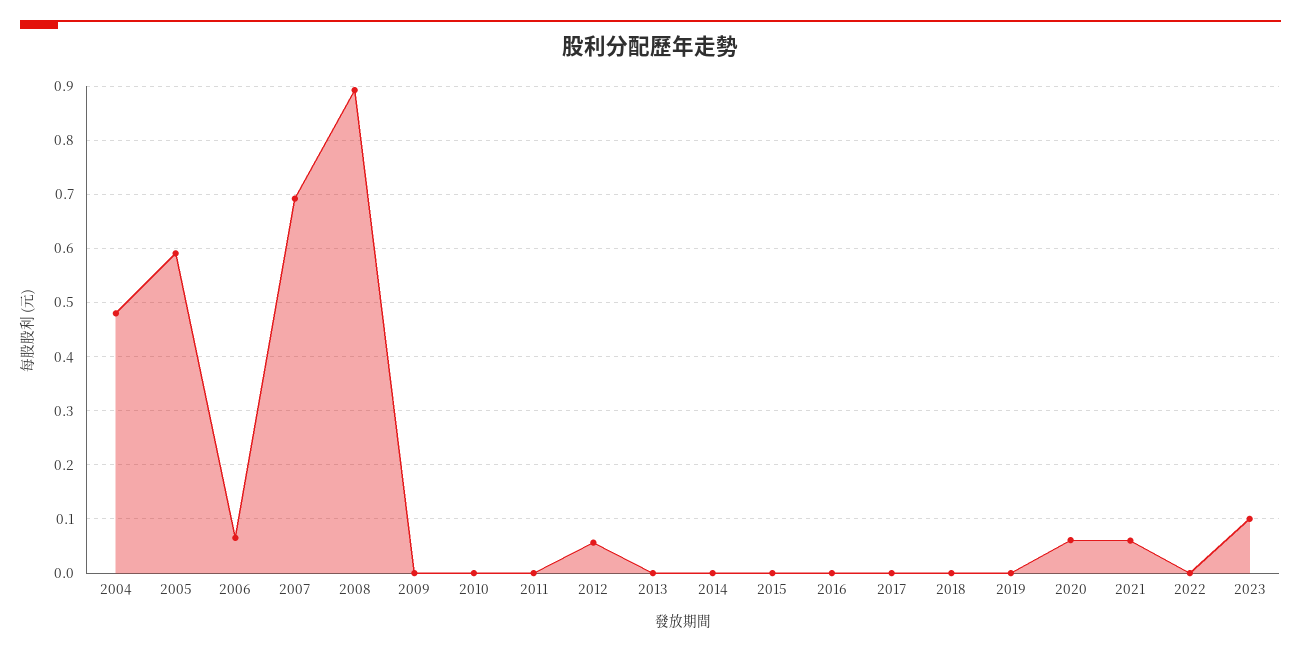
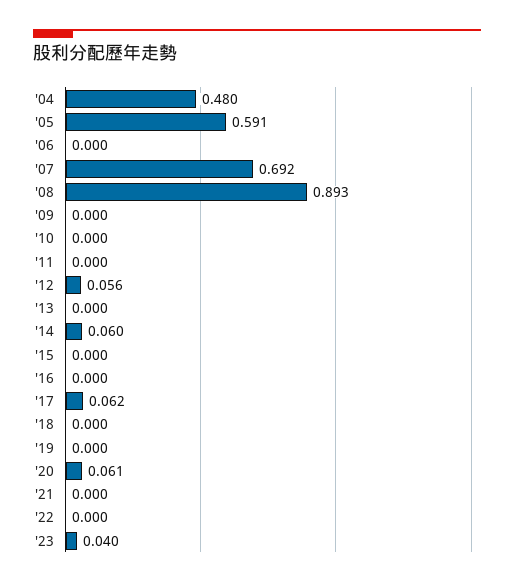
2006: 0.06 -> 0
2014: 0 -> 0.06
2017: 0 -> 0.062
2021: 0.06 -> 0
2023: 0.1 -> 0.04

